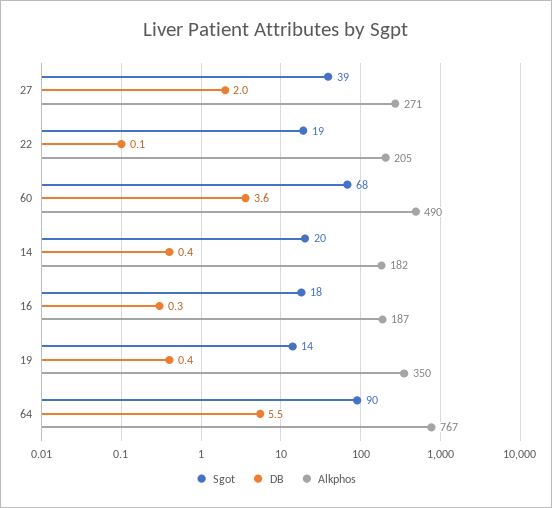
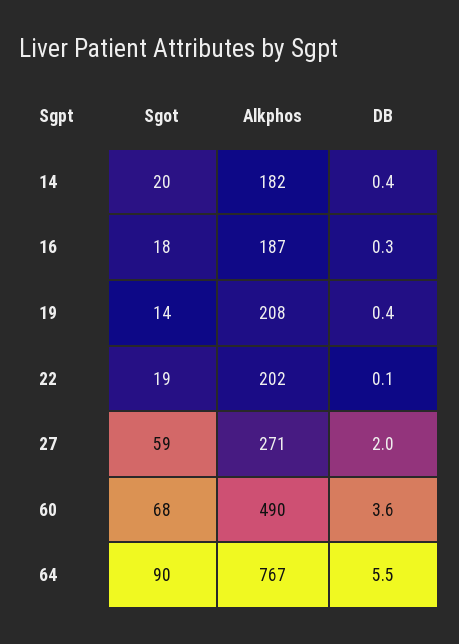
Sgot, 27: 39 -> 59
Alkphos, 22: 205 -> 202
Alkphos, 19: 350 -> 208

